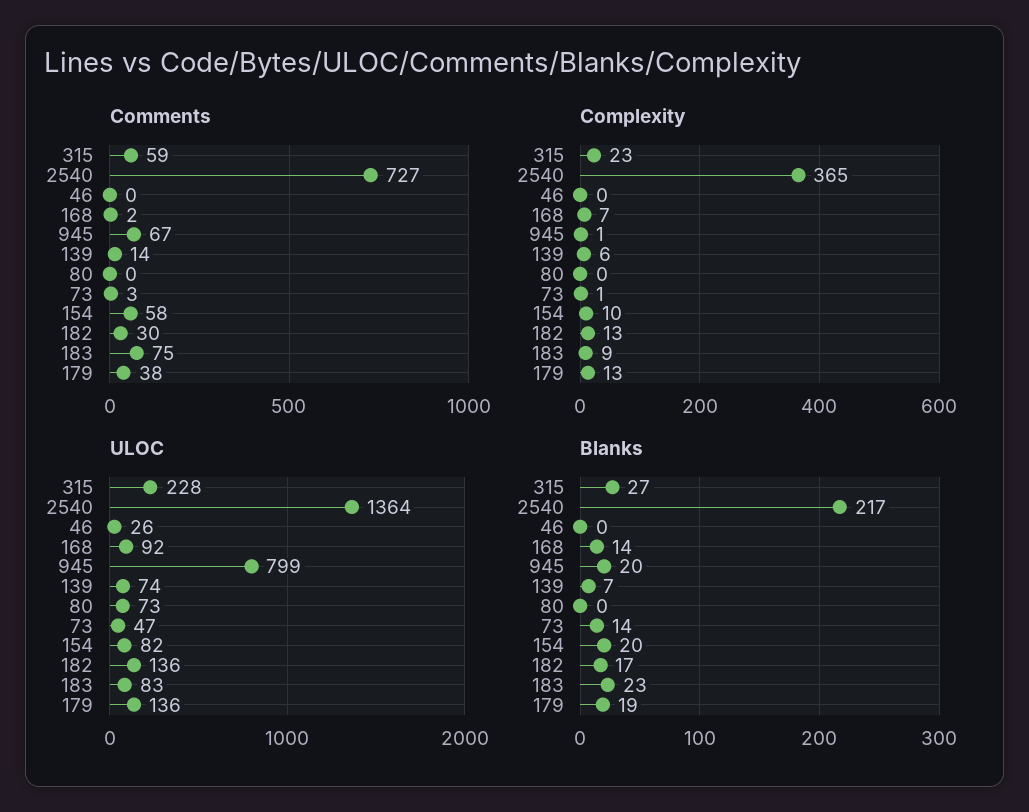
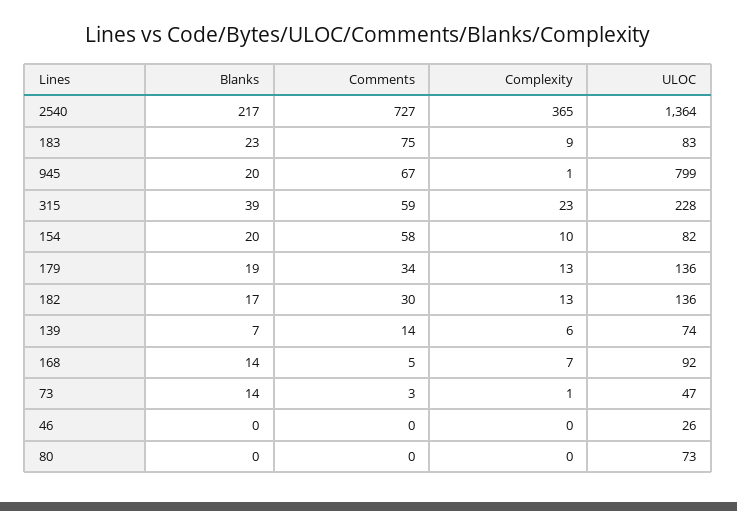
Comments, 168: 2 -> 5
Comments, 179: 38 -> 34
Blanks, 315: 27 -> 39

